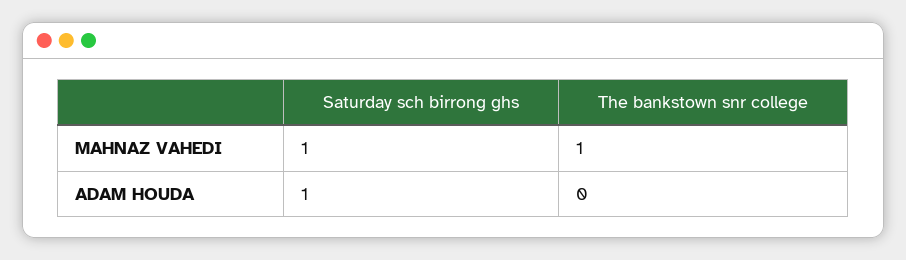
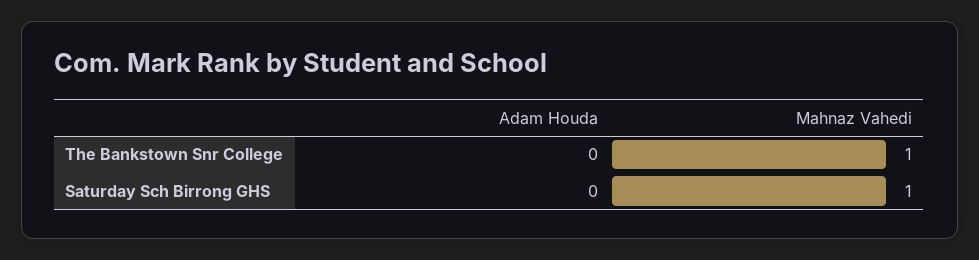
Saturday sch birrong ghs, ADAM HOUDA: 1 -> 0

